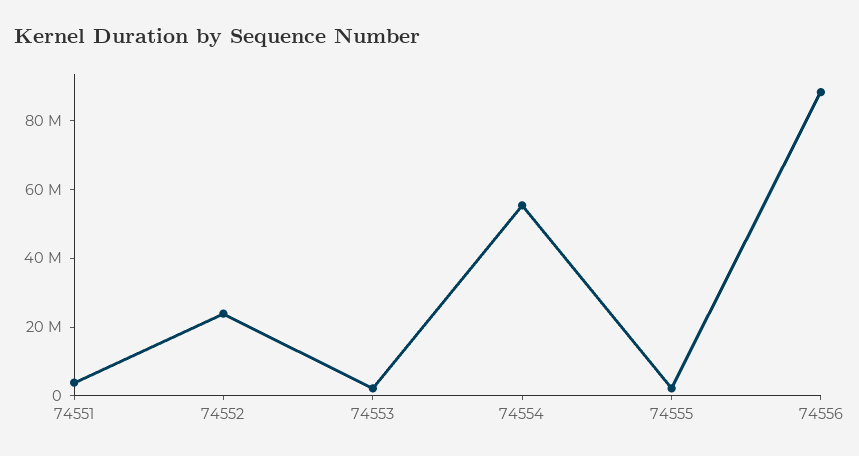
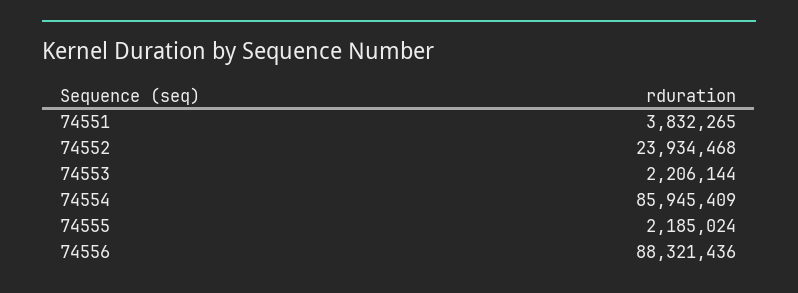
74554: 55000000 -> 85945409

